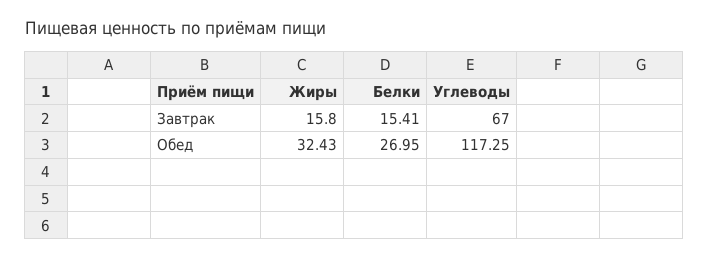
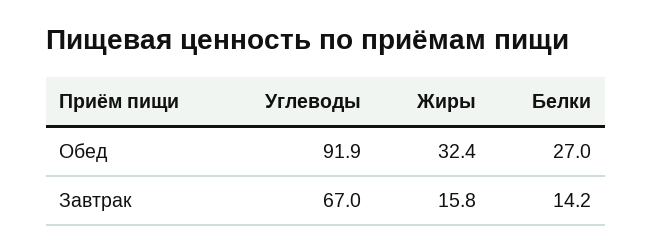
Белки, Завтрак: 15.41 -> 14.2
Углеводы, Обед: 117.25 -> 91.9

